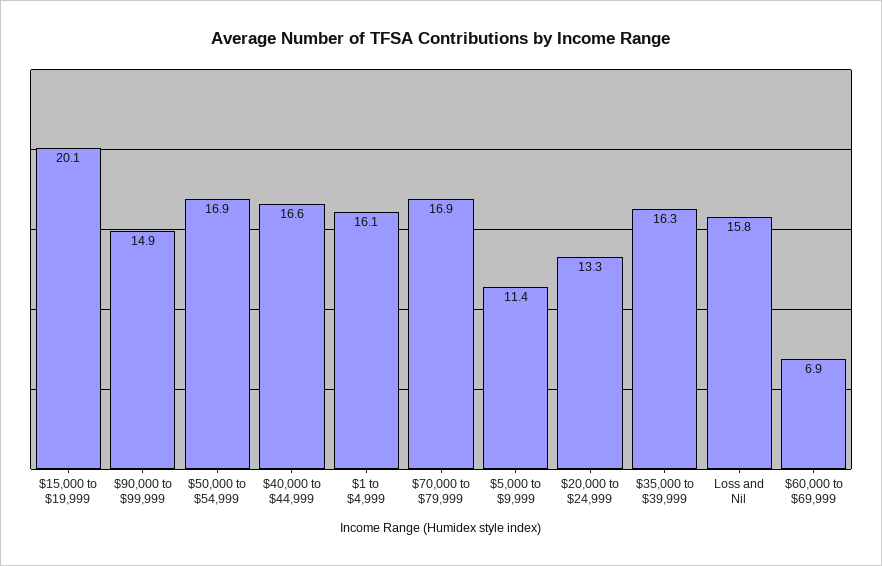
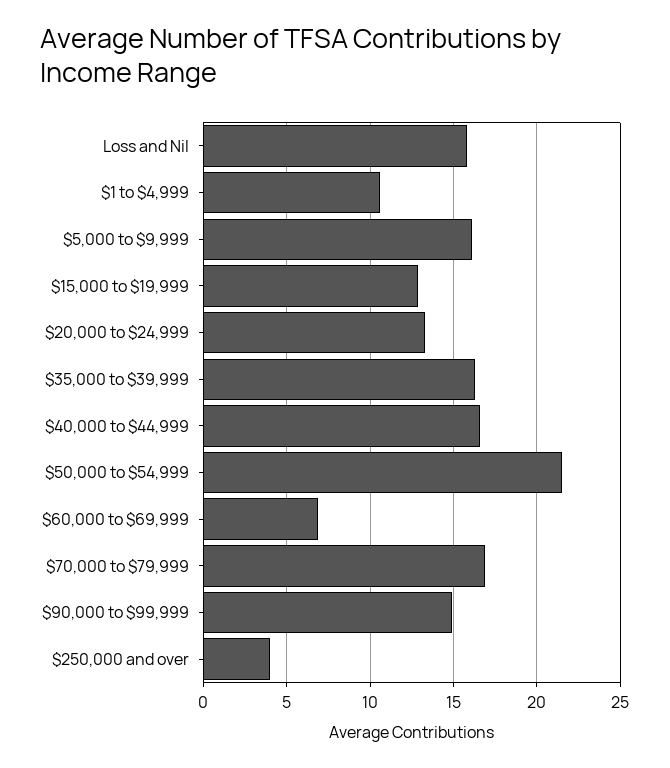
$15,000 to $19,999: 20.1 -> 13
$50,000 to $54,999: 16.9 -> 21.5
$1 to $4,999: 16.1 -> 10.5
$5,000 to $9,999: 11.4 -> 16
$250,000 and over: none -> 4

